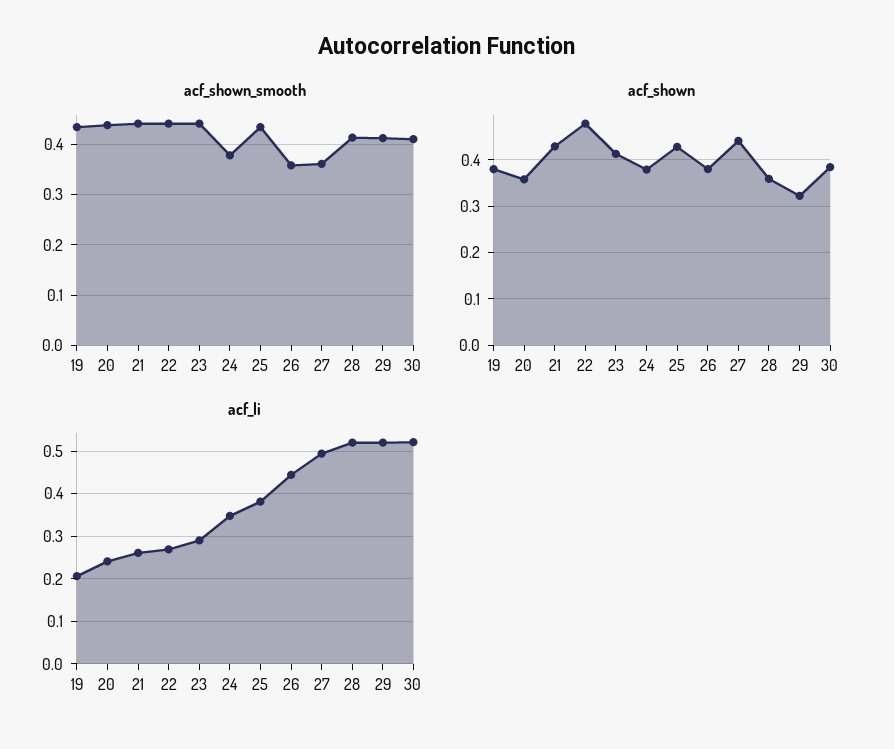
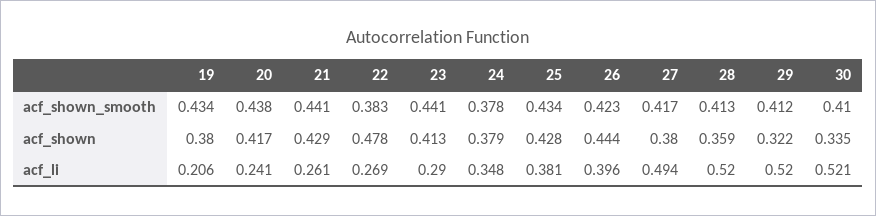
acf_shown_smooth, 22: 0.44 -> 0.383
acf_shown_smooth, 26: 0.36 -> 0.423
acf_shown_smooth, 27: 0.36 -> 0.417
acf_shown, 20: 0.36 -> 0.417
acf_shown, 26: 0.38 -> 0.444
acf_shown, 27: 0.44 -> 0.38
acf_shown, 30: 0.38 -> 0.335
acf_li, 26: 0.44 -> 0.396

